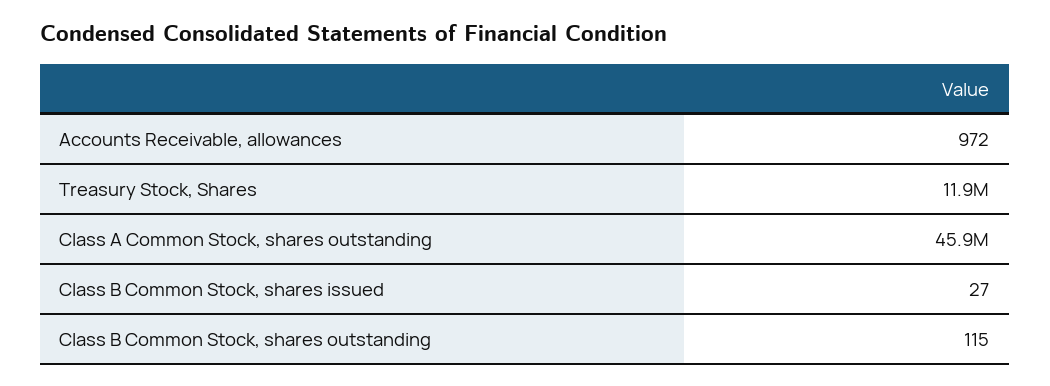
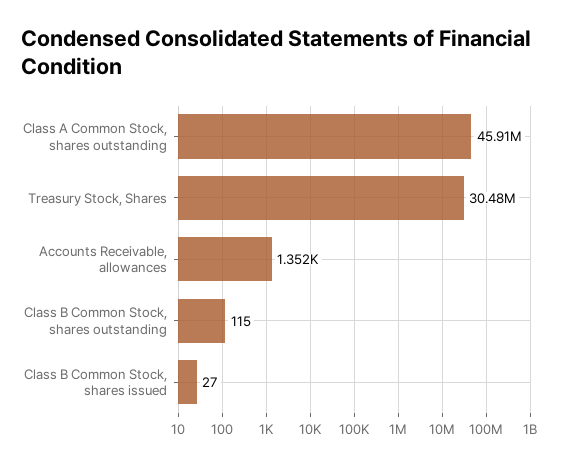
Accounts Receivable, allowances: 972 -> 1352
Treasury Stock, Shares: 11900000 -> 30480000

